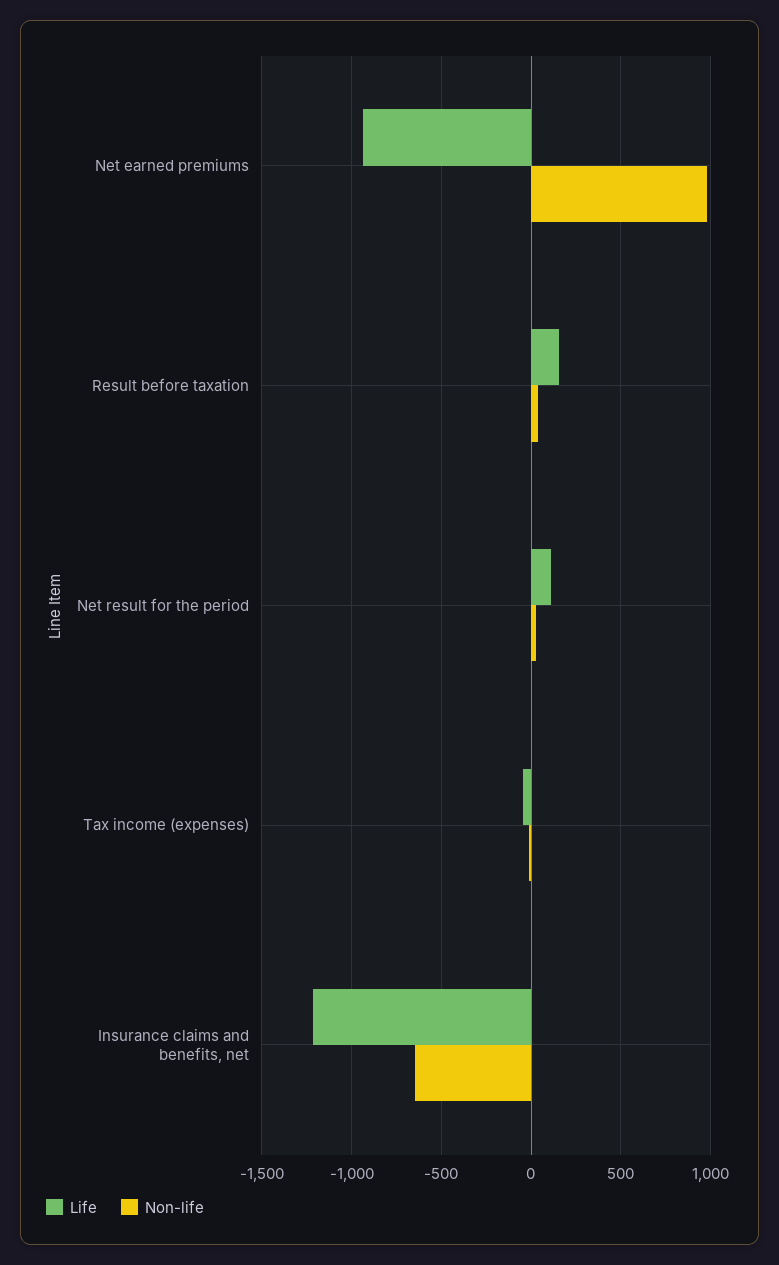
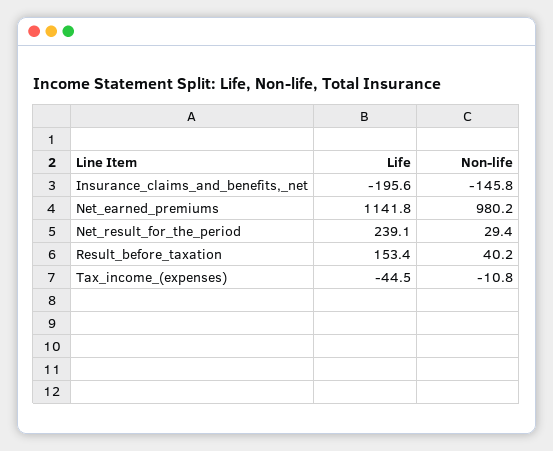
Life, Net earned premiums: -950 -> 1141.8
Life, Net result for the period: 100 -> 239.1
Life, Insurance claims and benefits, net: -1200 -> -195.6
Non-life, Insurance claims and benefits, net: -650 -> -145.8

